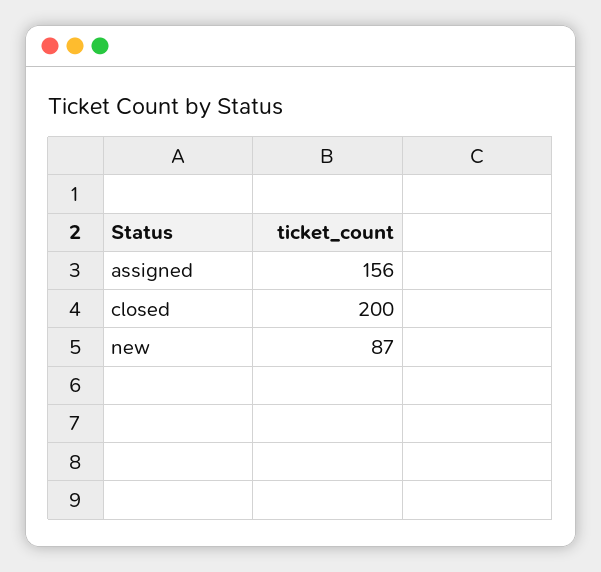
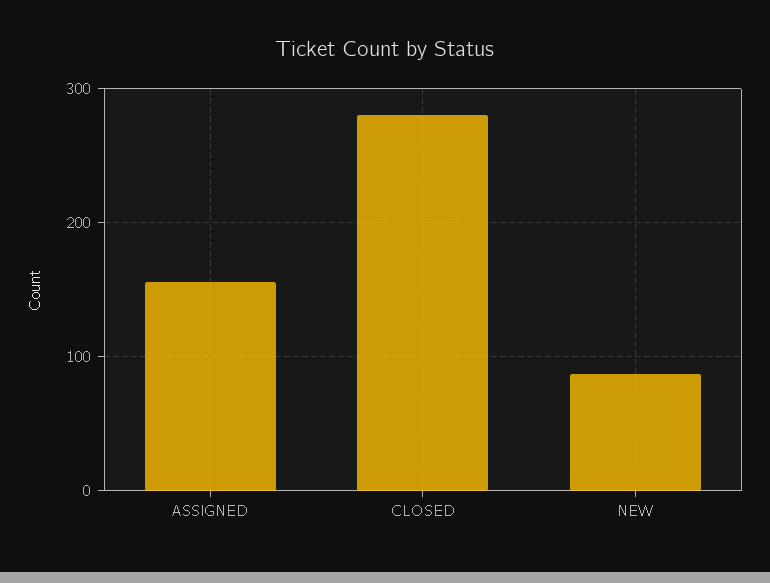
closed: 200 -> 280

